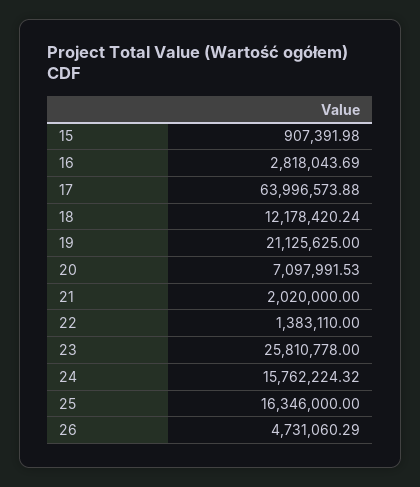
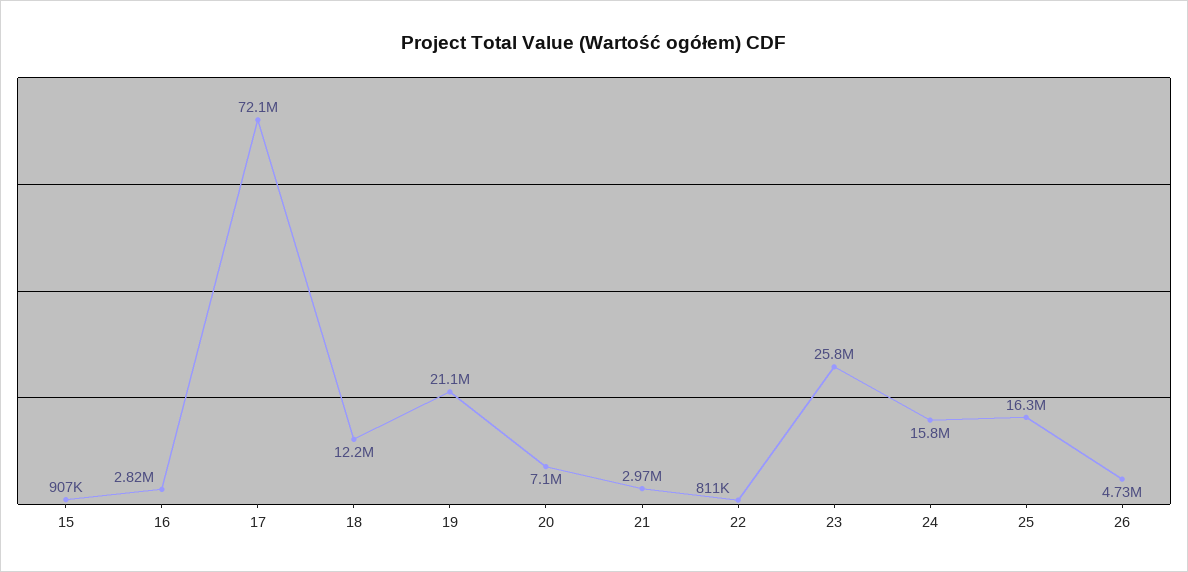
17: 63996573.88 -> 72100000
21: 2020000 -> 2970000
22: 1383110 -> 811000

